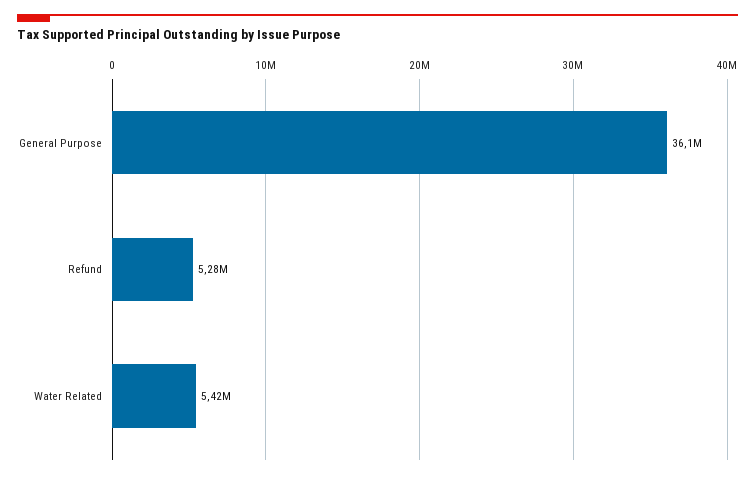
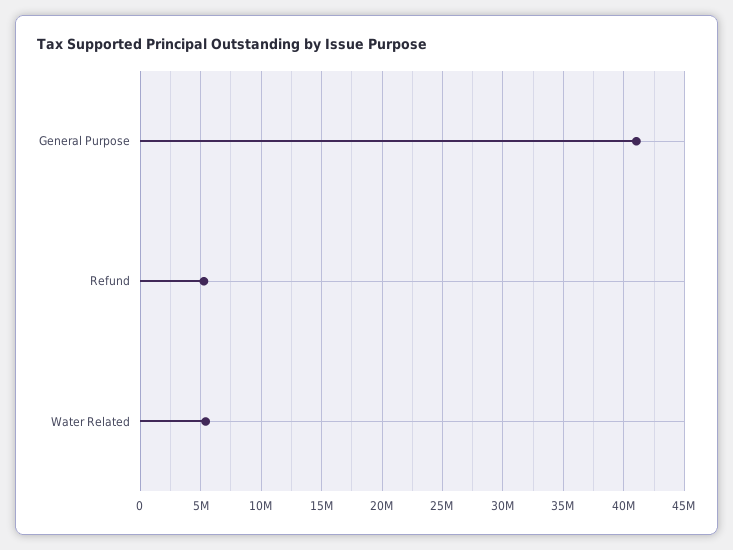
General Purpose: 36100000 -> 41000000

